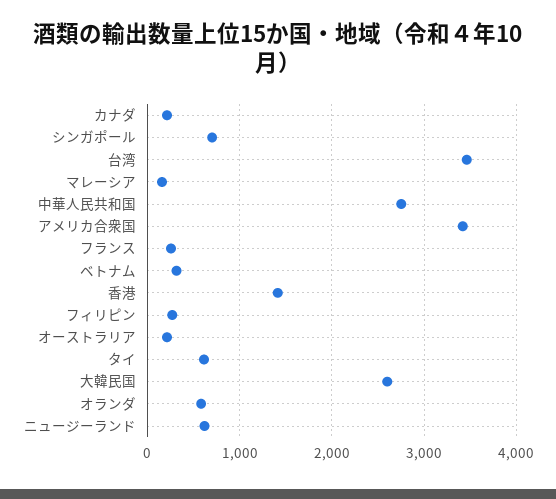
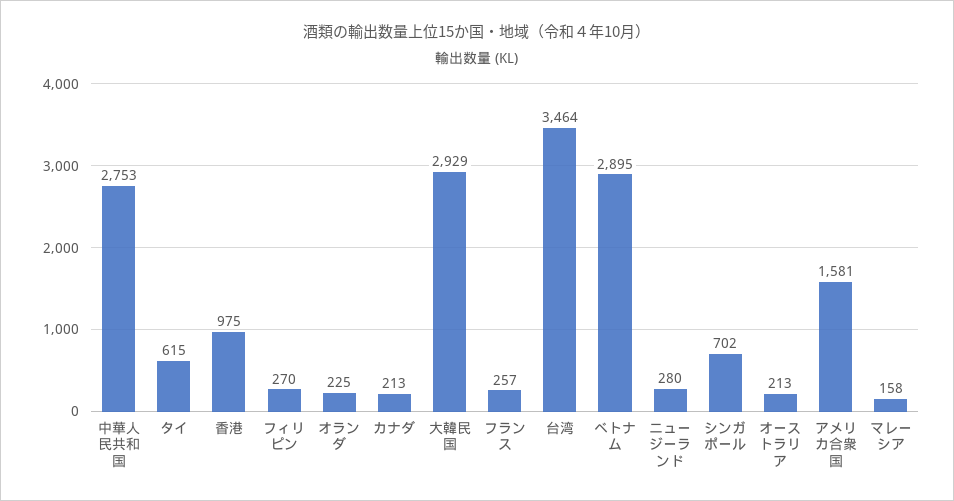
アメリカ合衆国: 3400 -> 1581
ベトナム: 300 -> 2895
香港: 1400 -> 975
大韓民国: 2600 -> 2929
オランダ: 600 -> 225
ニュージーランド: 600 -> 280

